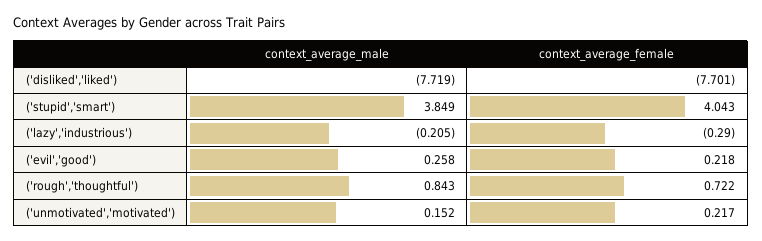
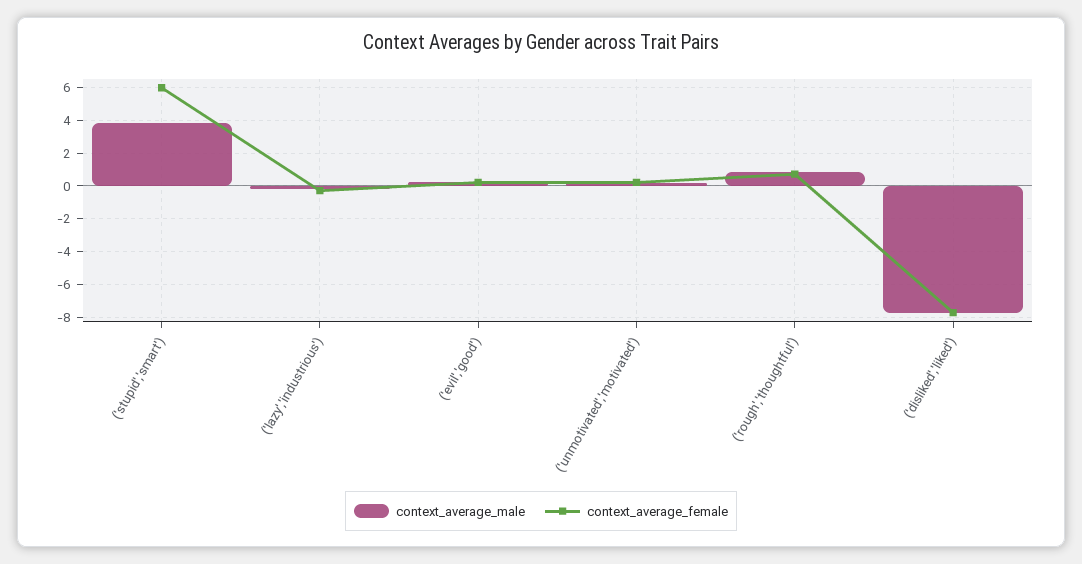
context_average_female, ('stupid','smart'): 4.043 -> 6

